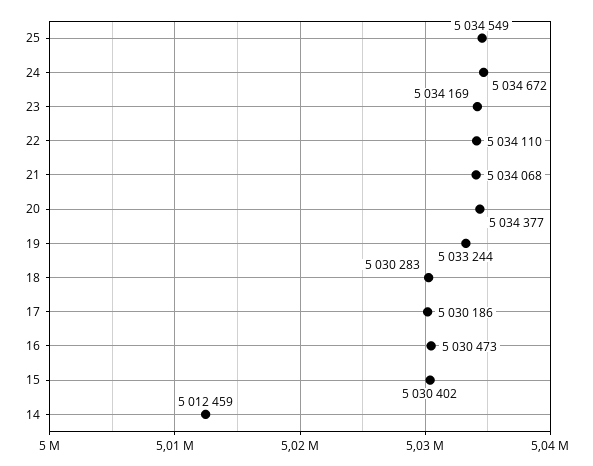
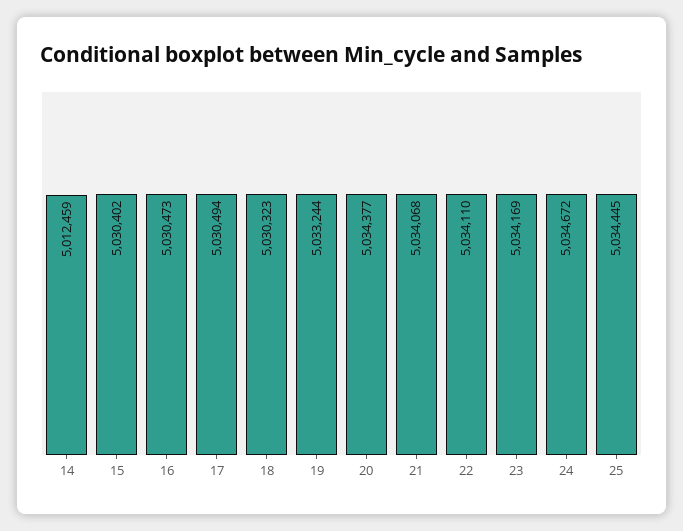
25: 5034549 -> 5034445
18: 5030283 -> 5030323
17: 5030186 -> 5030494

